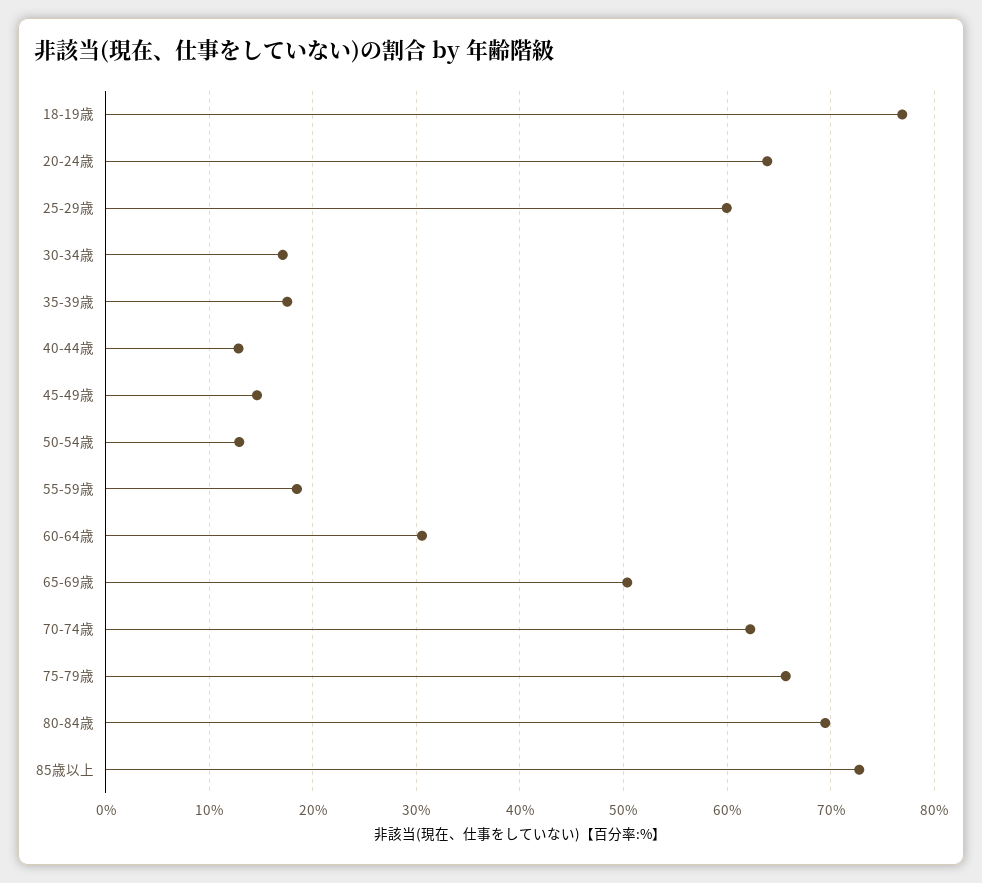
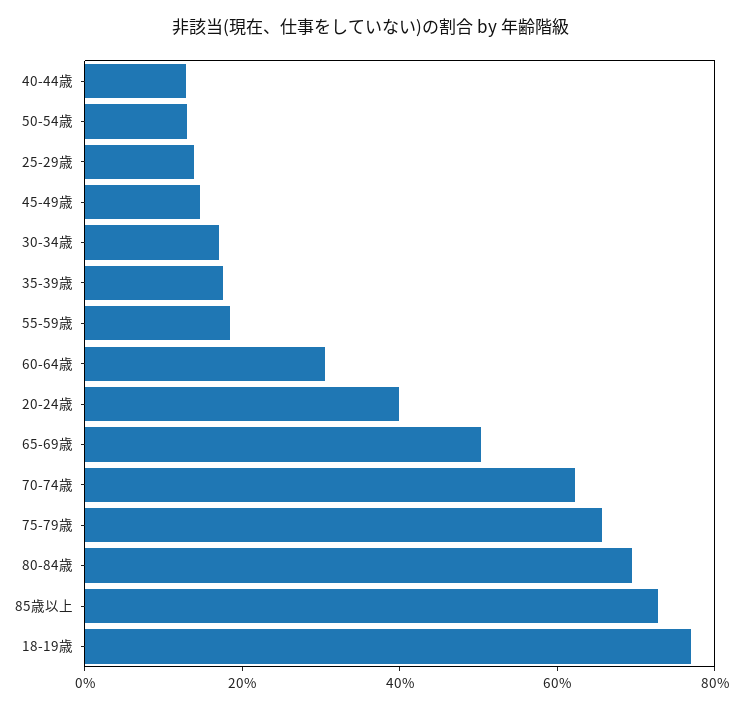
20-24歳: 64 -> 40
25-29歳: 60 -> 15

